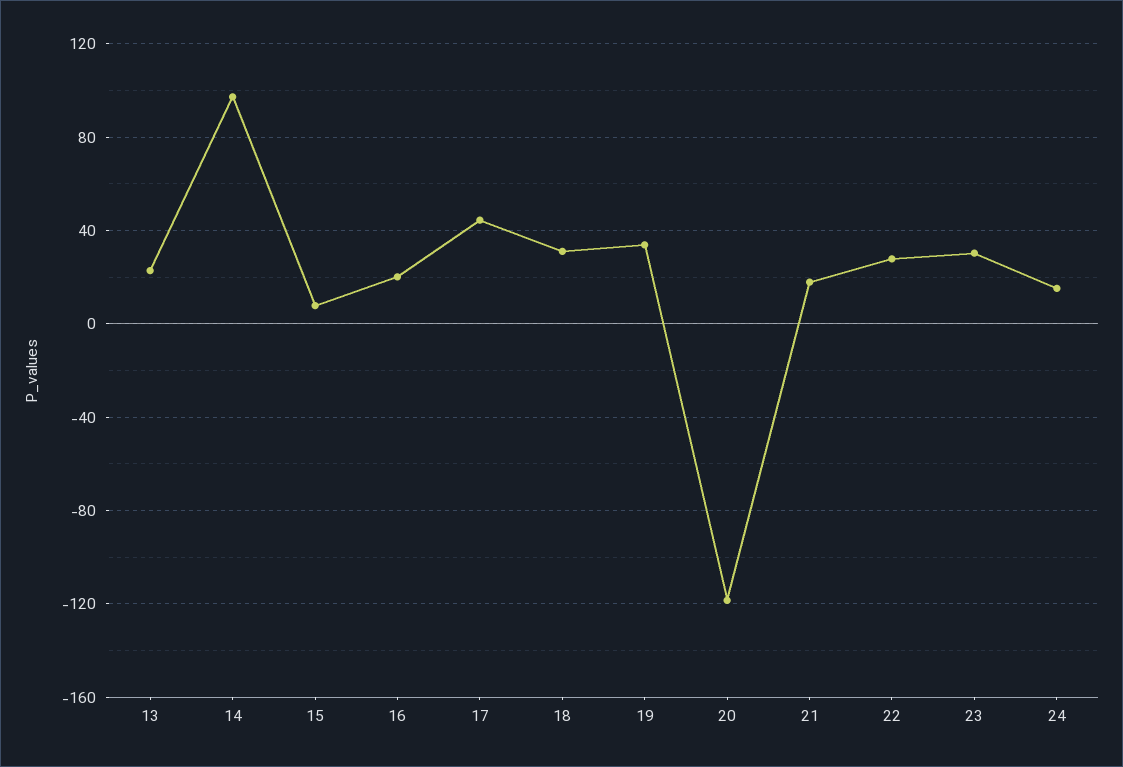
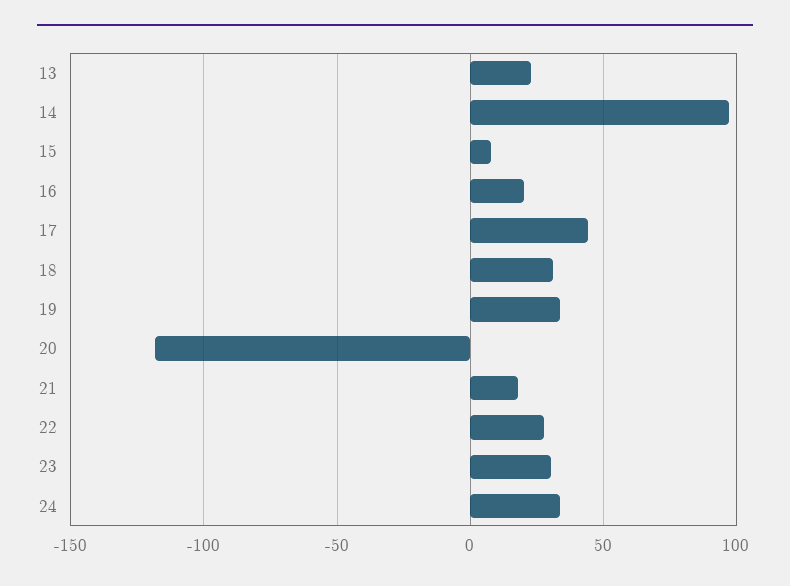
24: 15 -> 35

